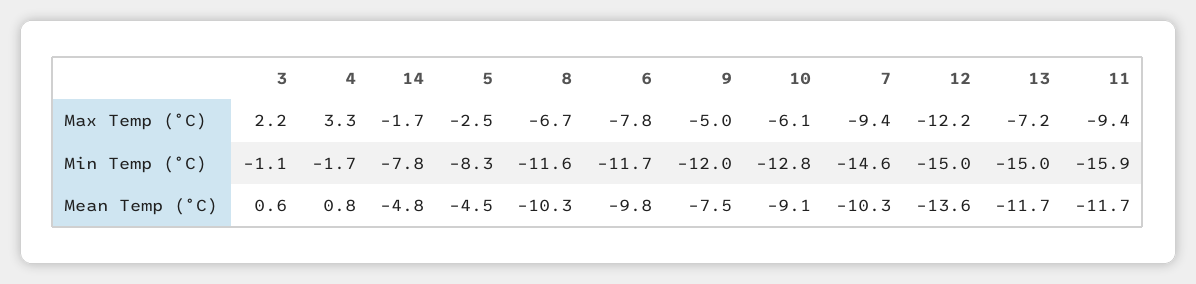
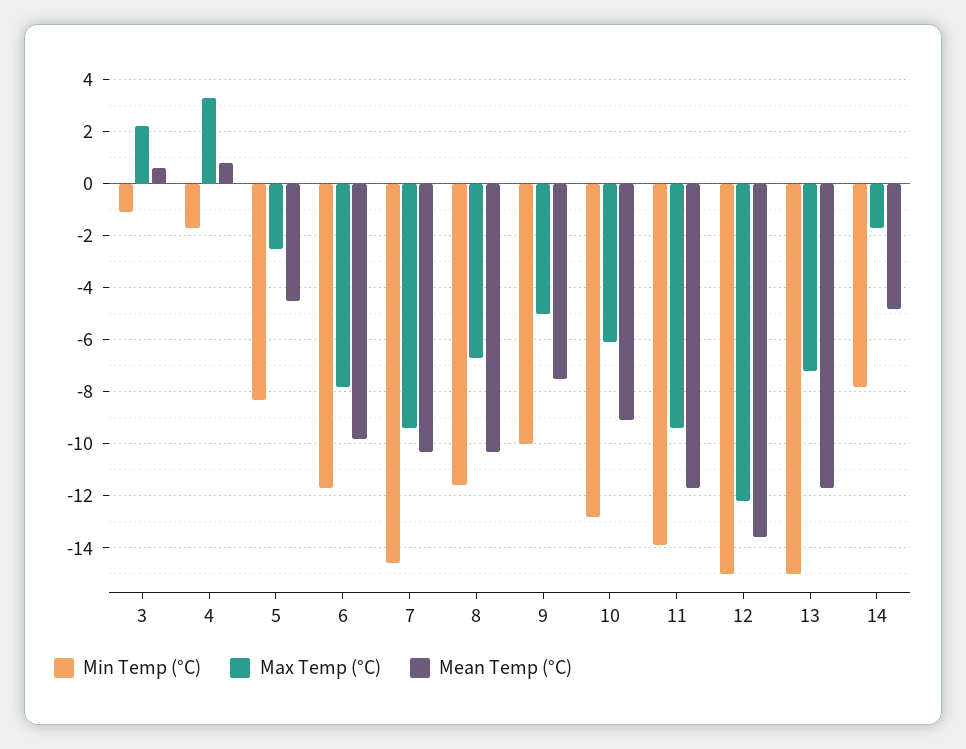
Min Temp (°C), 9: -12 -> -10
Min Temp (°C), 11: -15.9 -> -14

